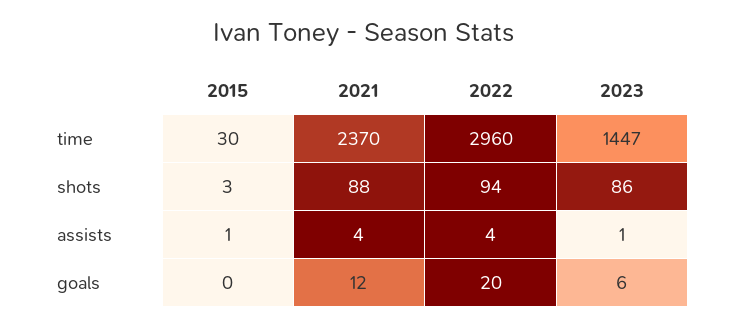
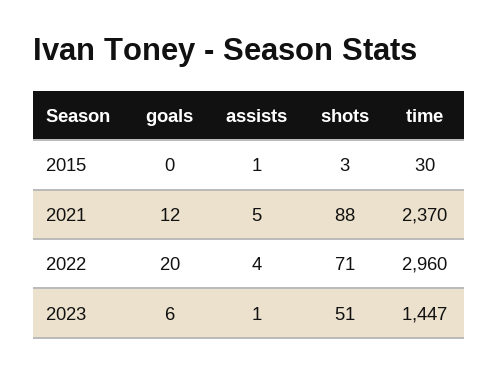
2022, shots: 94 -> 71
2023, shots: 86 -> 51
2021, assists: 4 -> 5

